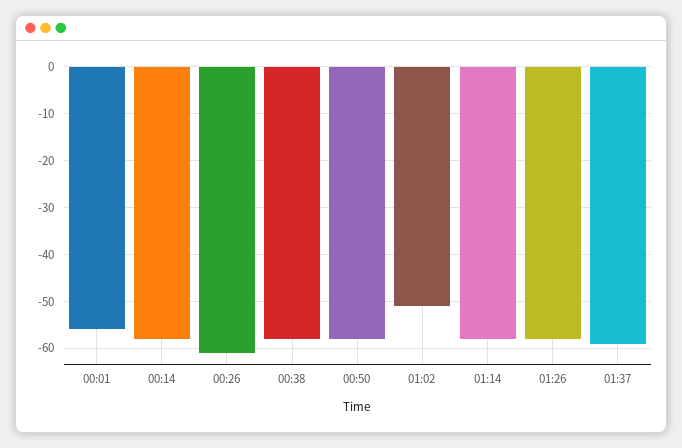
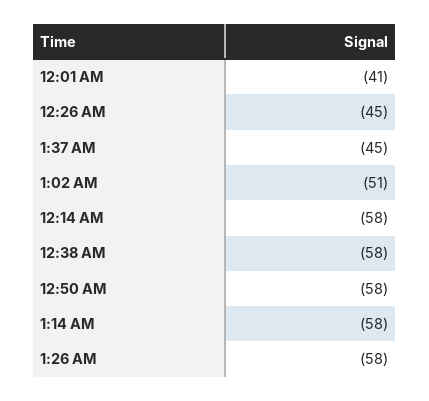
00:01: -55 -> -41
00:26: -60 -> -45
01:37: -60 -> -45

